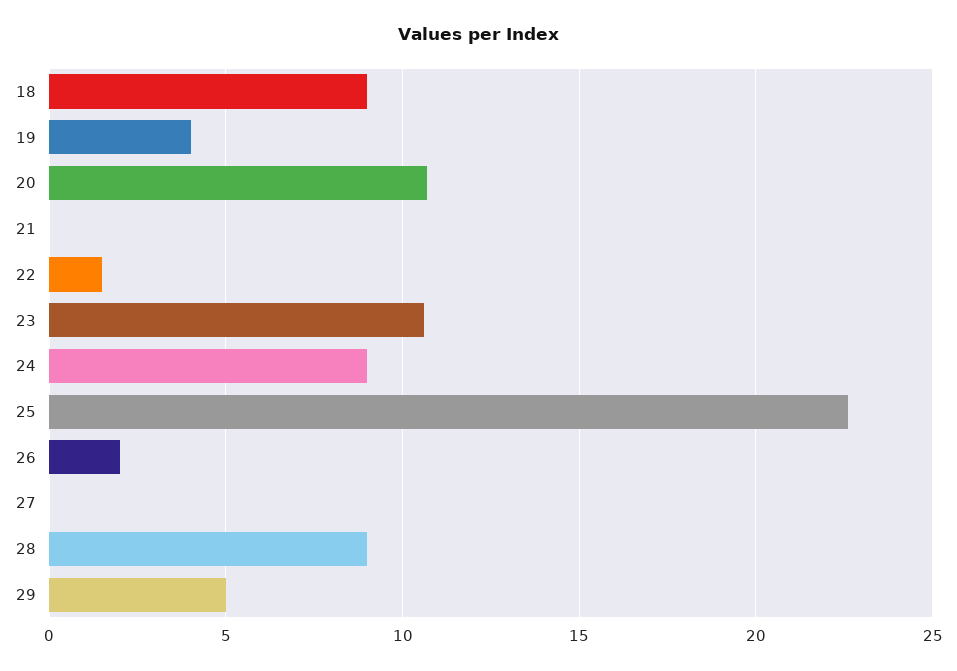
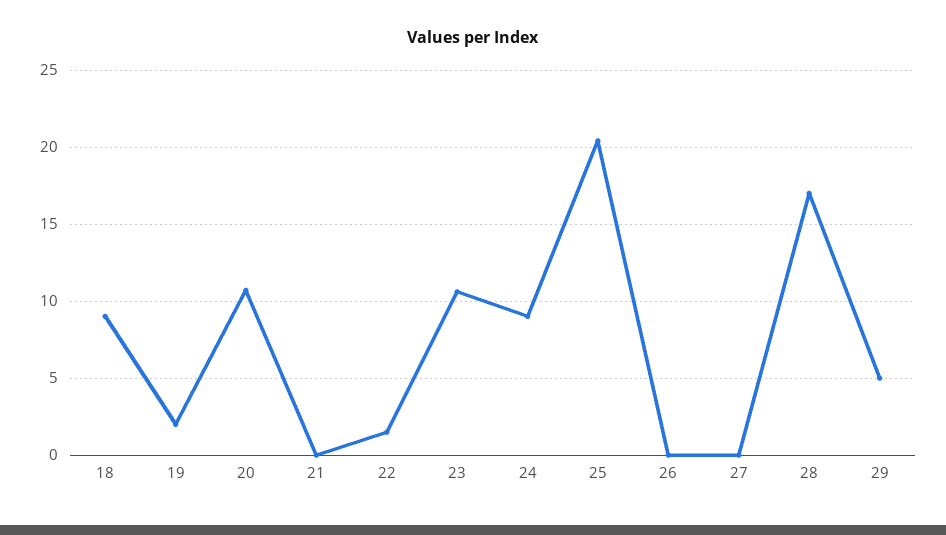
19: 4 -> 2
25: 22.5 -> 20.5
26: 2 -> 0
28: 9 -> 17

